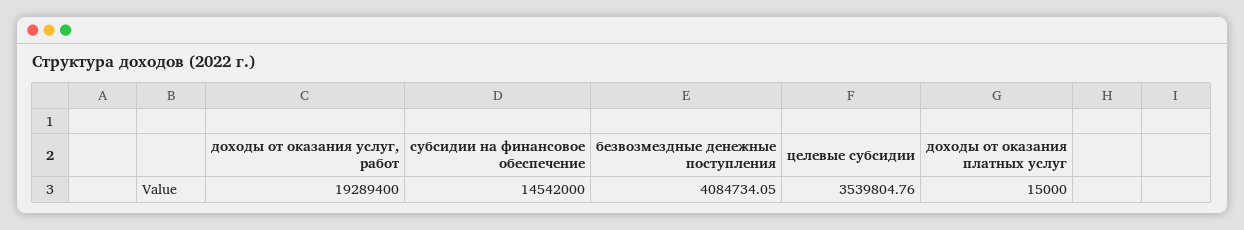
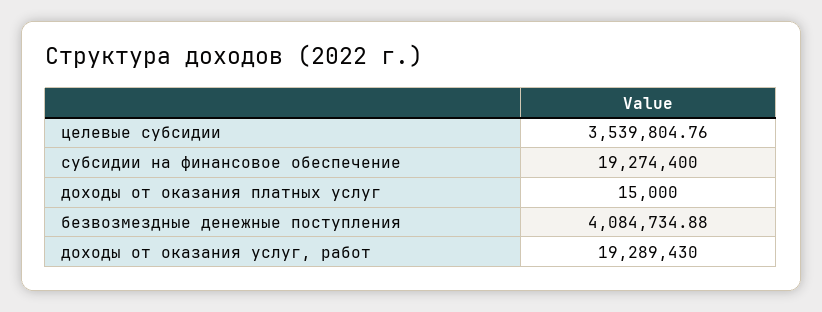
доходы от оказания услуг, работ: 19289400 -> 19289430
субсидии на финансовое обеспечение: 14542000 -> 19274400
безвозмездные денежные поступления: 4084734.05 -> 4084734.88

